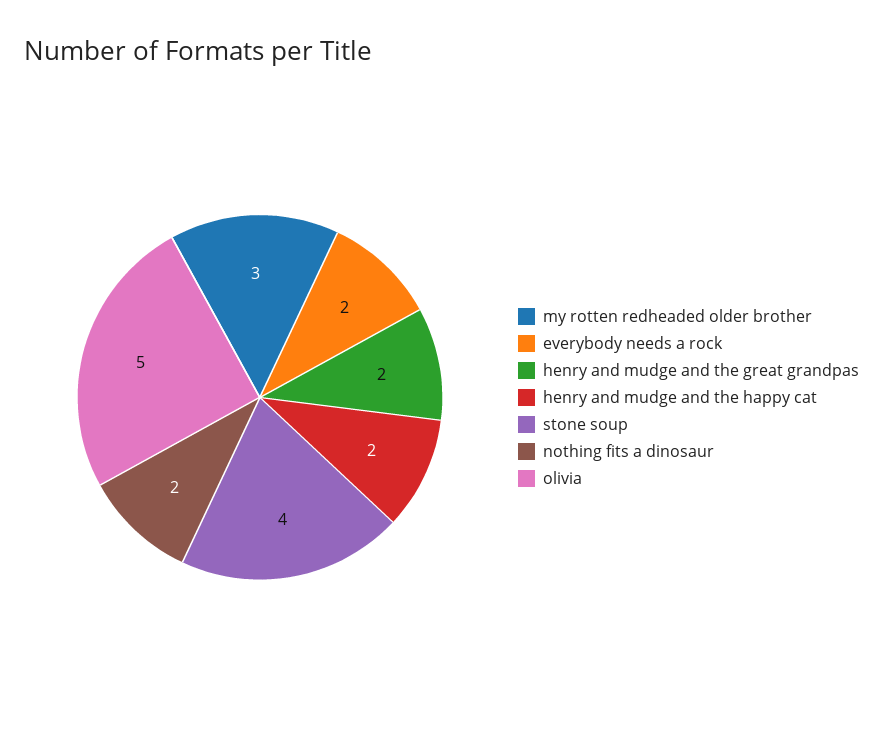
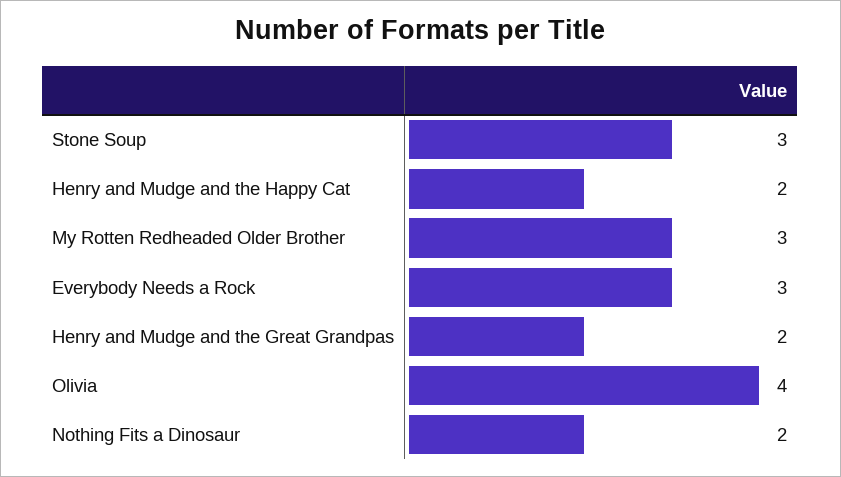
everybody needs a rock: 2 -> 3
stone soup: 4 -> 3
olivia: 5 -> 4

